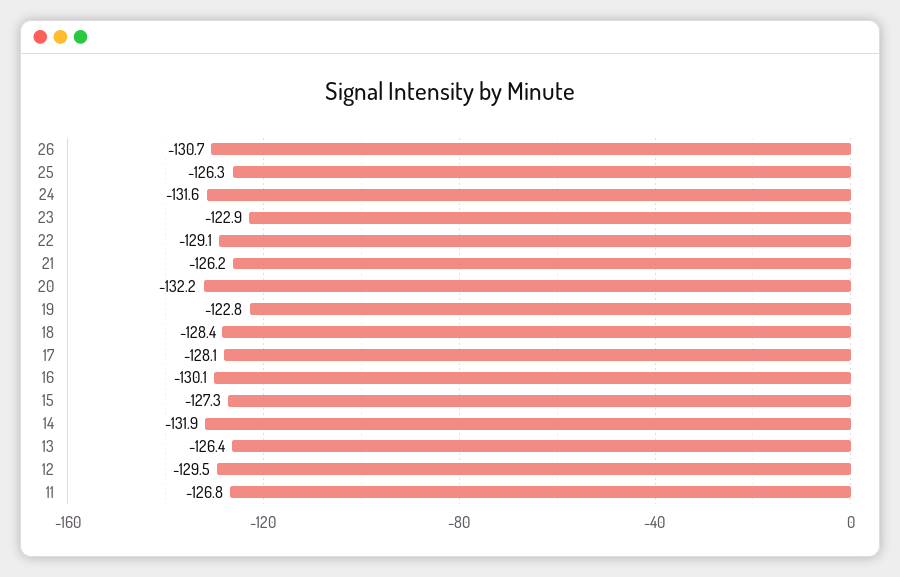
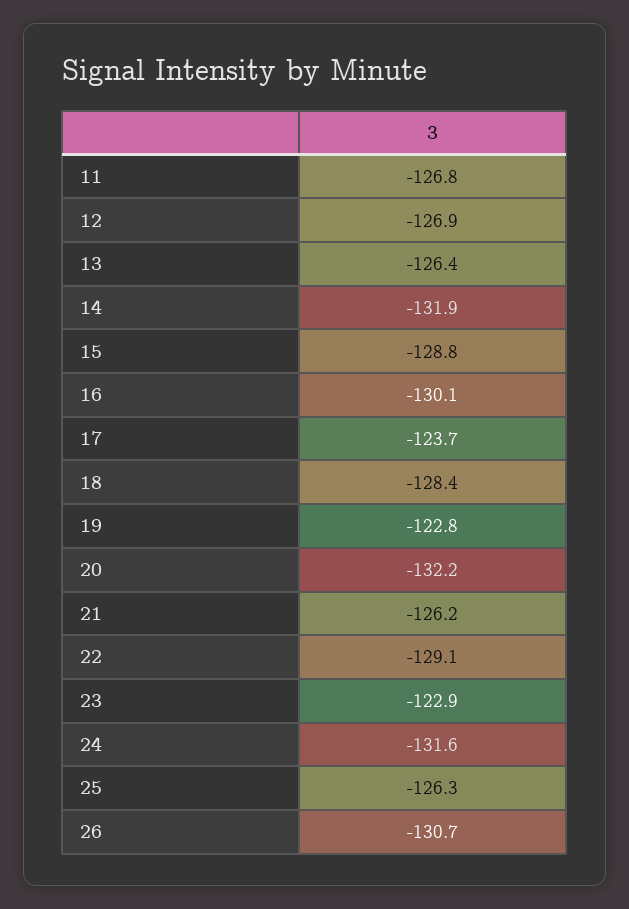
17: -128.1 -> -123.7
15: -127.3 -> -128.8
12: -129.5 -> -126.9

